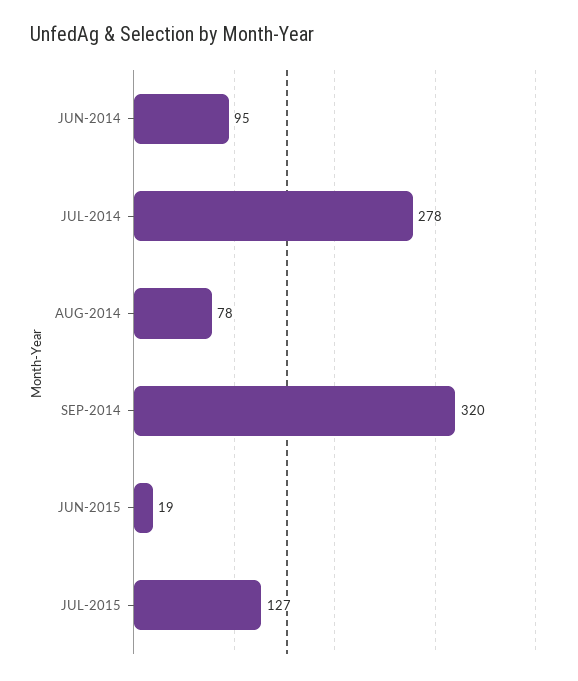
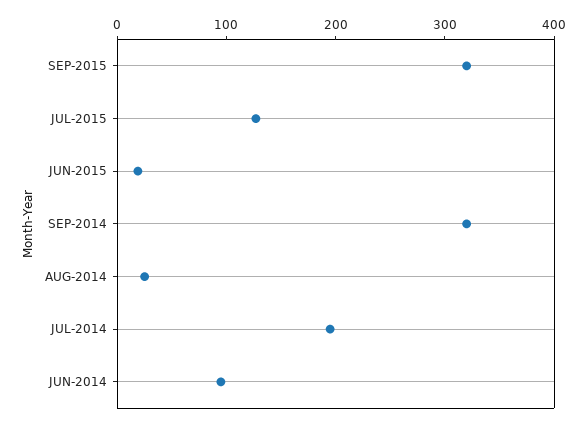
JUL-2014: 278 -> 200
AUG-2014: 78 -> 20
SEP-2015: none -> 320

